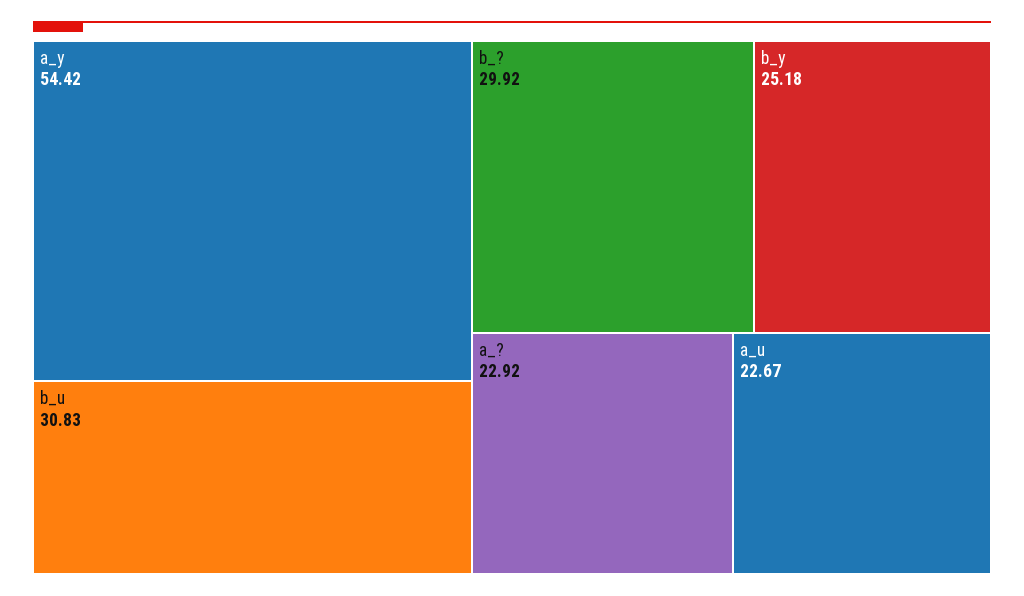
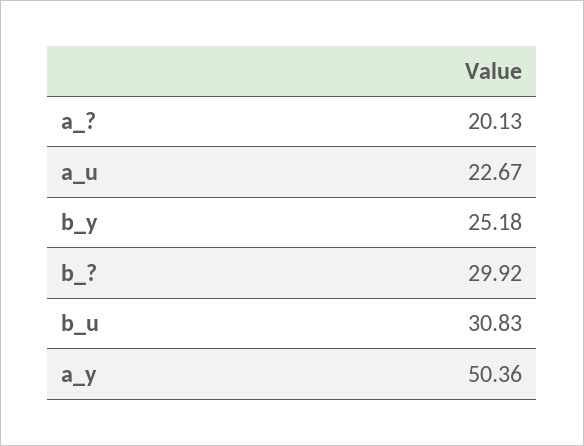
a_y: 54.42 -> 50.36
a_?: 22.92 -> 20.13

